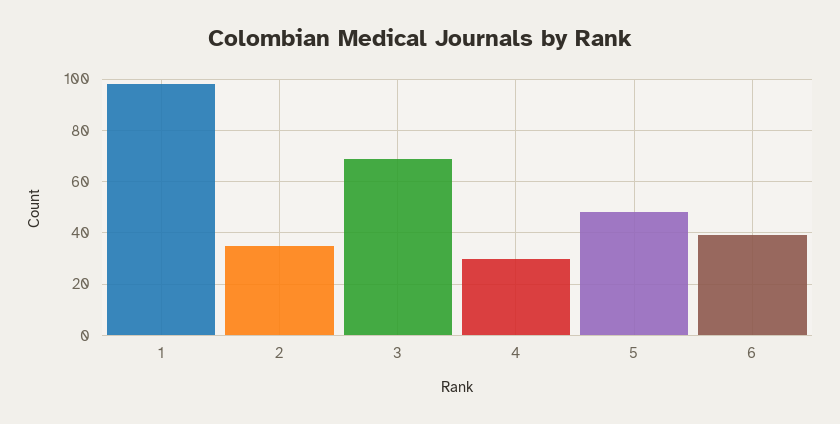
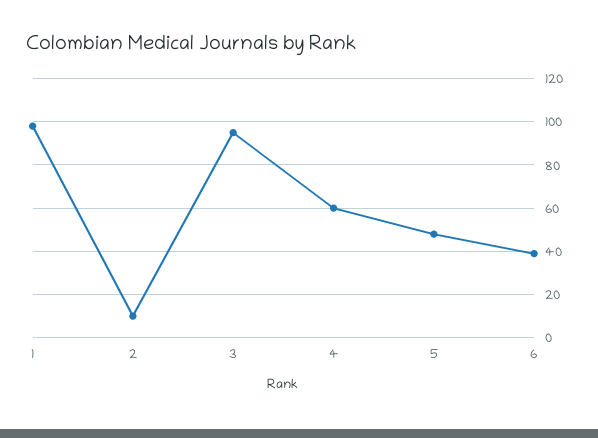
2: 35 -> 10
3: 70 -> 95
4: 30 -> 60

